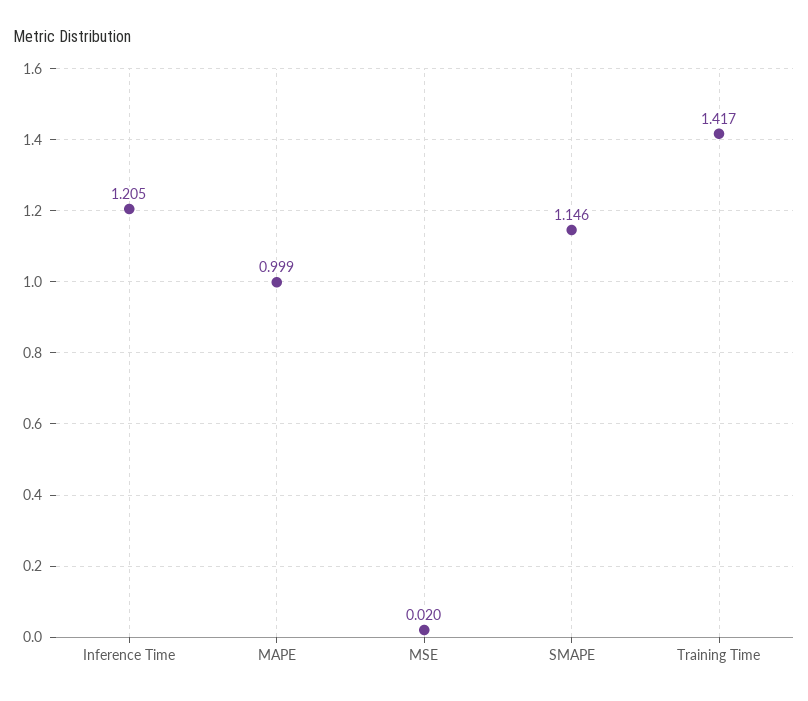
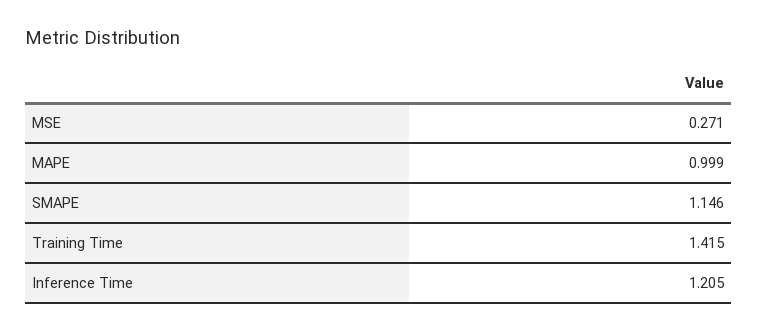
MSE: 0.02 -> 0.271
Training Time: 1.417 -> 1.415

